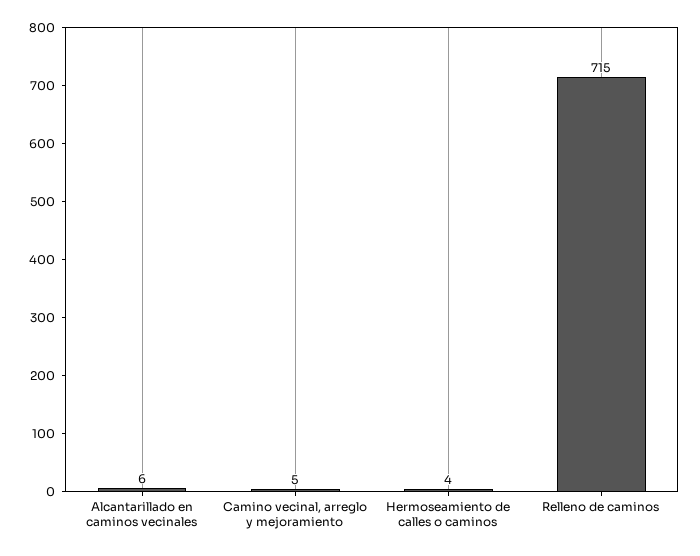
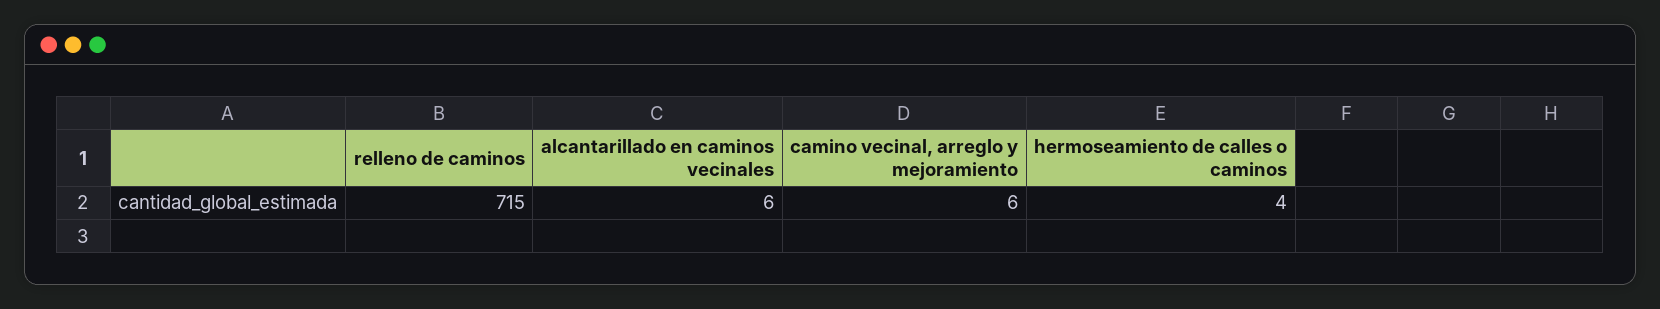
Camino vecinal, arreglo y mejoramiento: 5 -> 6

